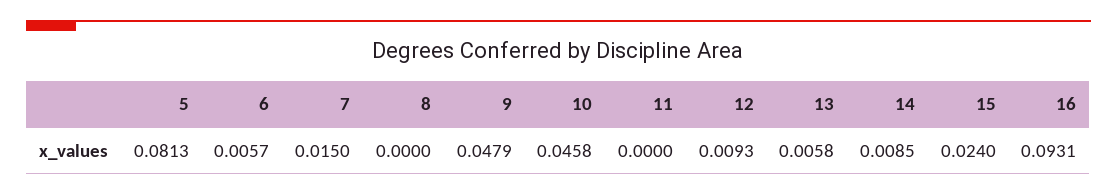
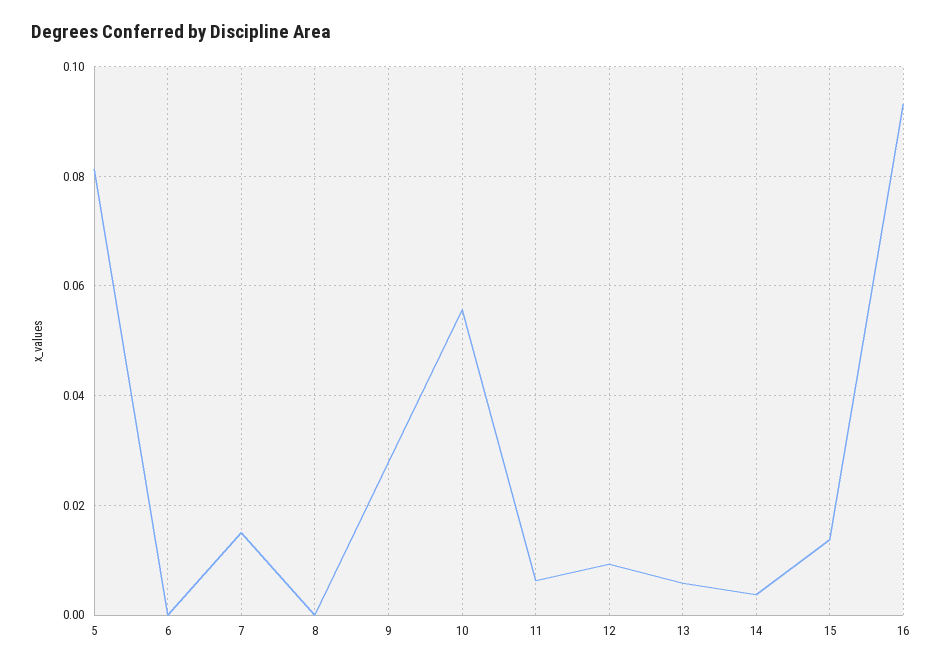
6: 0.0057 -> 0
9: 0.0479 -> 0.028
10: 0.0458 -> 0.056
11: 0 -> 0.006
14: 0.0085 -> 0.004
15: 0.024 -> 0.014

